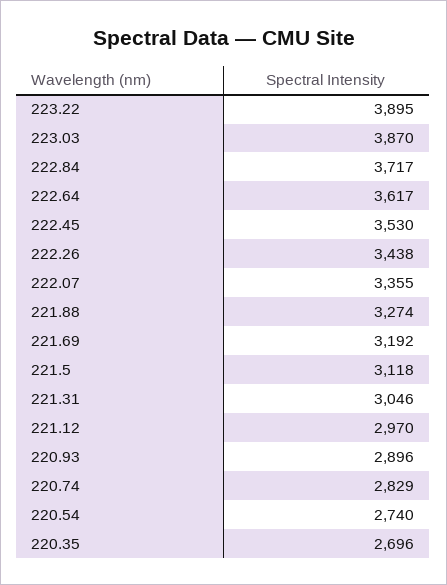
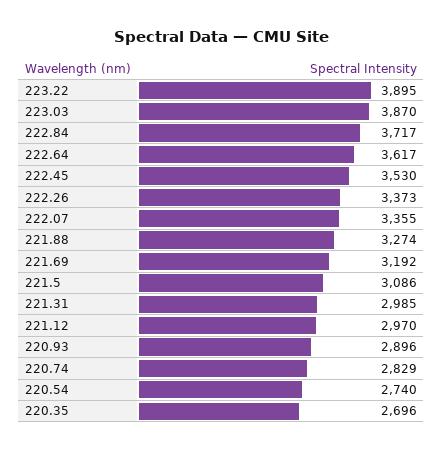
222.26: 3438 -> 3373
221.5: 3118 -> 3086
221.31: 3046 -> 2985

